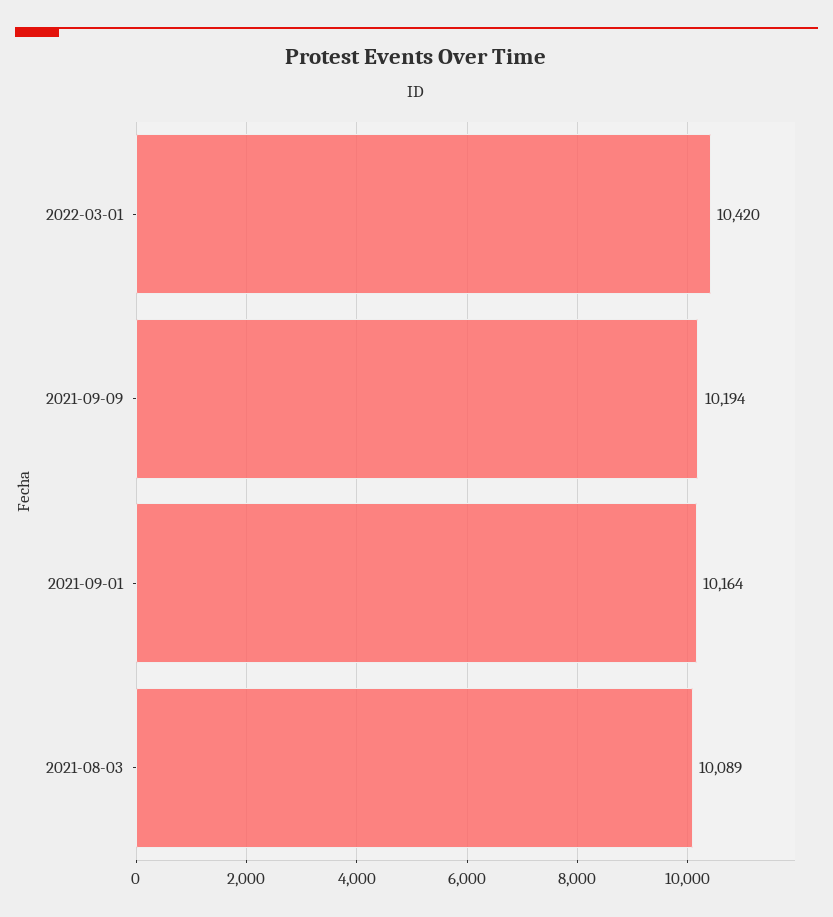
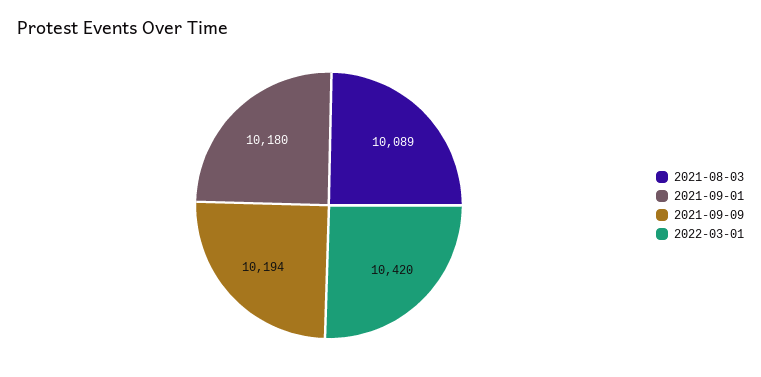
2021-09-01: 10164 -> 10180

